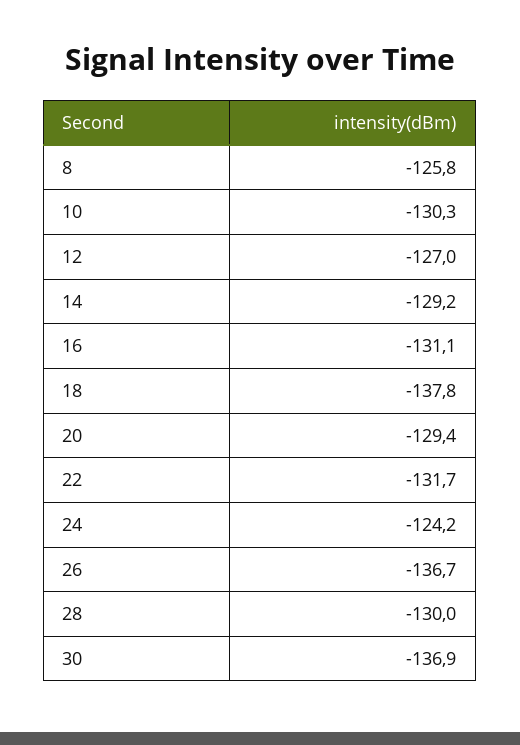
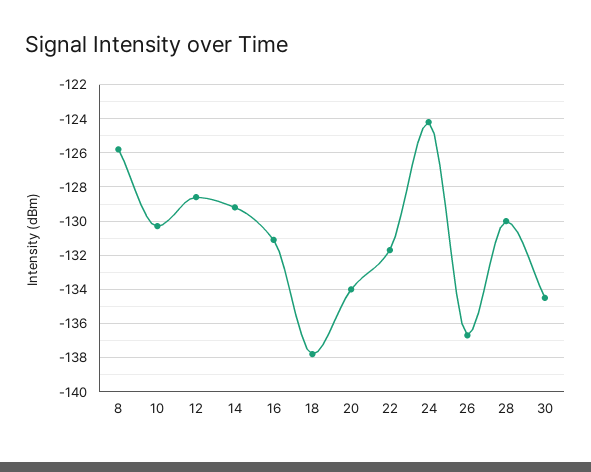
12: -127 -> -128.5
20: -129.4 -> -134
30: -136.9 -> -134.5

